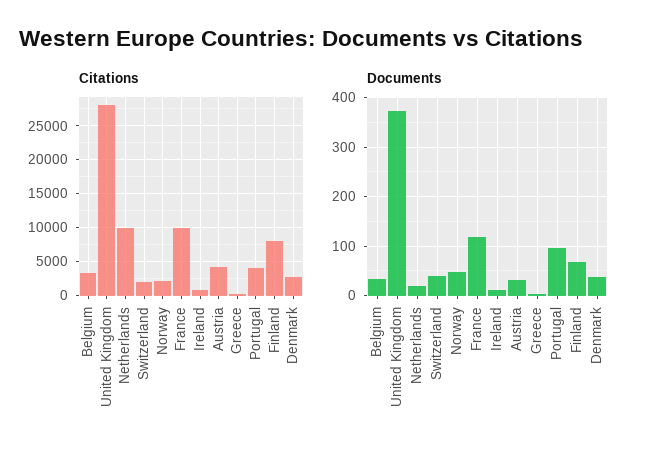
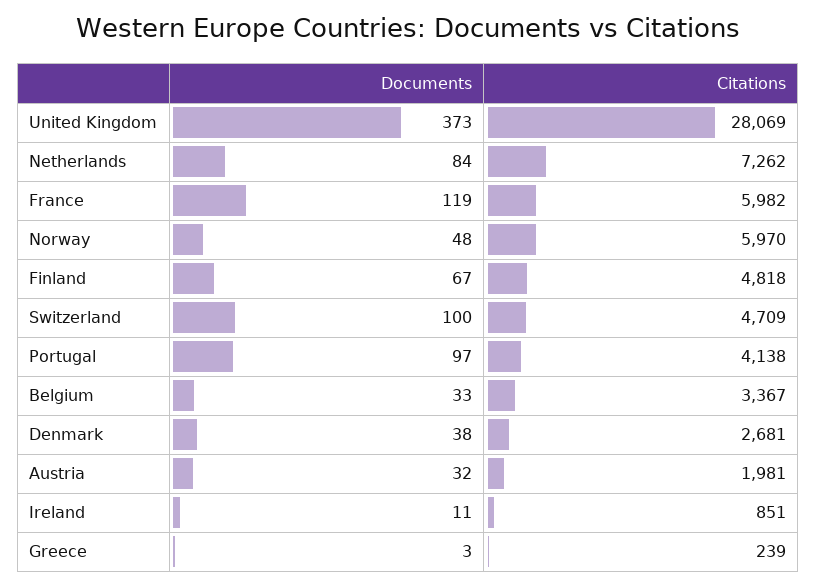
Citations, Netherlands: 10000 -> 7262
Citations, Switzerland: 2000 -> 4709
Citations, Norway: 2000 -> 5970
Citations, France: 10000 -> 5982
Citations, Austria: 4000 -> 1981
Citations, Finland: 8000 -> 4818
Documents, Netherlands: 20 -> 84
Documents, Switzerland: 40 -> 100

